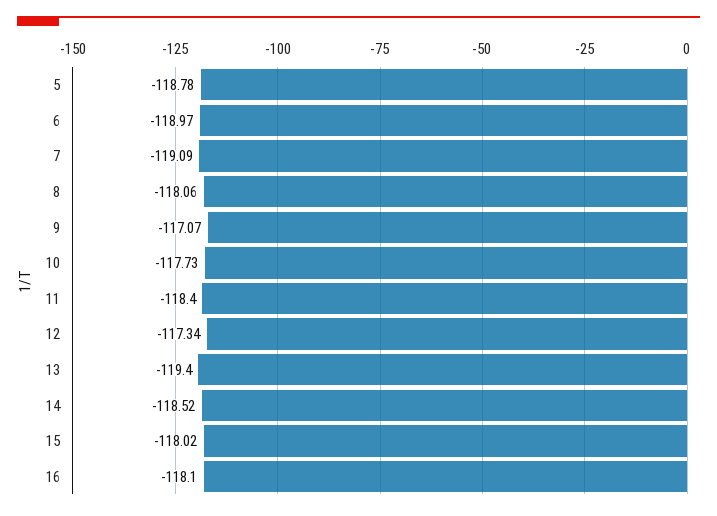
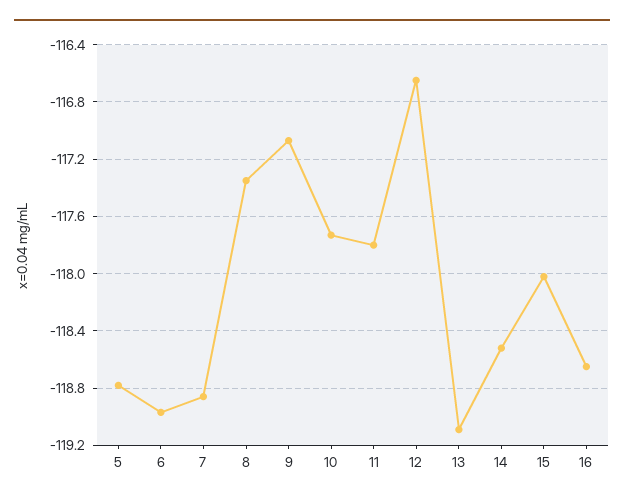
7: -119.09 -> -118.85
8: -118.06 -> -117.35
11: -118.4 -> -117.8
12: -117.34 -> -116.65
13: -119.4 -> -119.1
16: -118.1 -> -118.65

